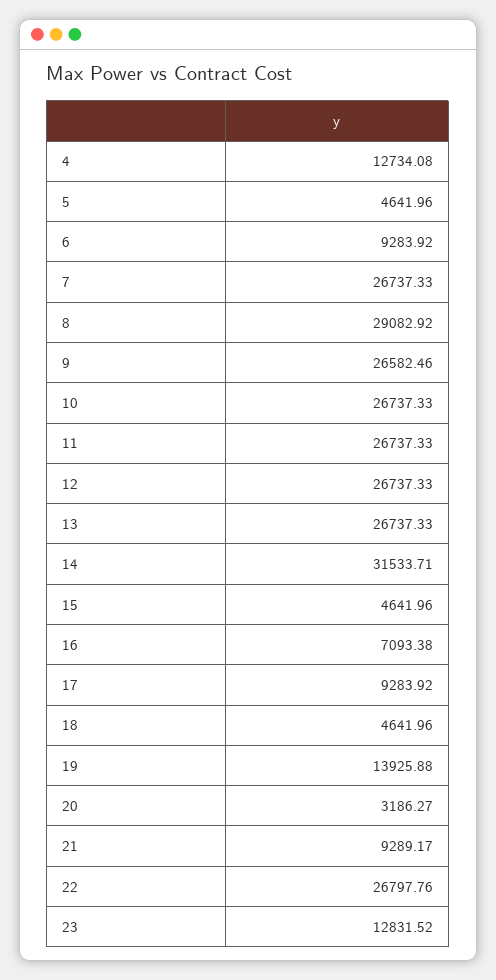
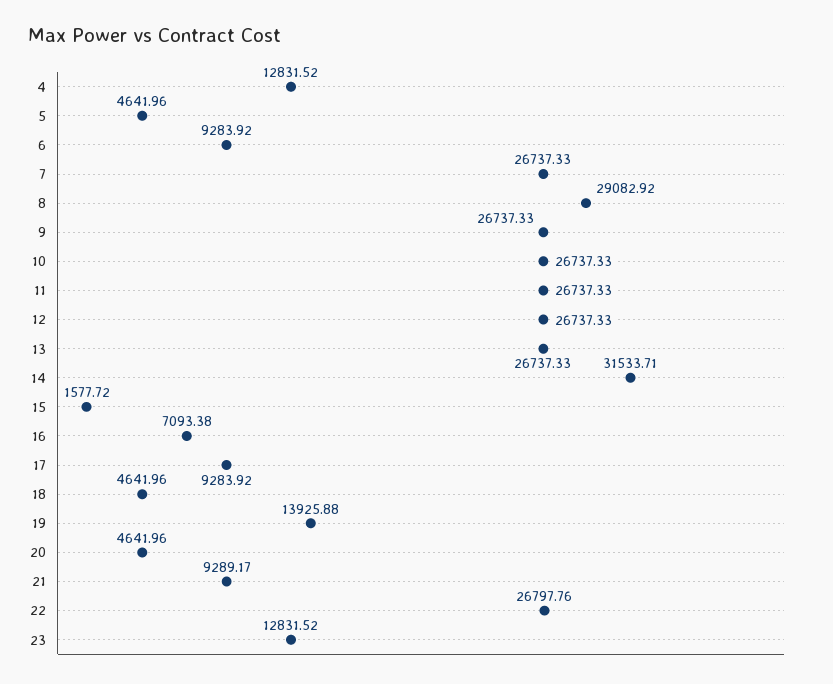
4: 12734.08 -> 12831.52
9: 26582.46 -> 26737.33
15: 4641.96 -> 1577.72
20: 3186.27 -> 4641.96

